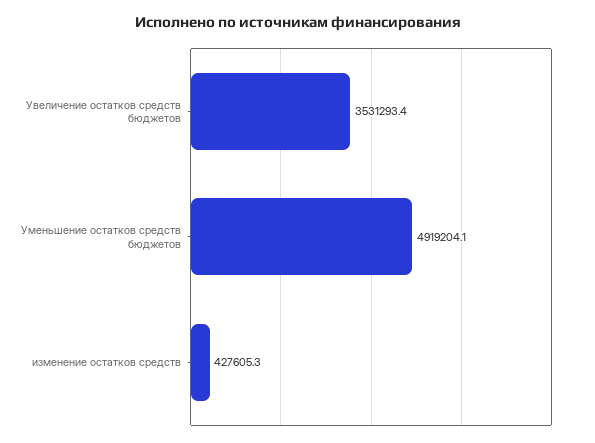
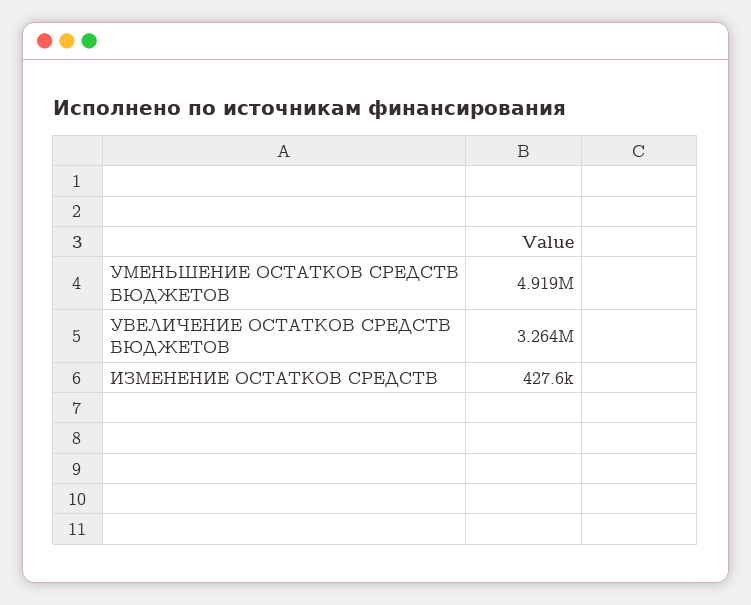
Увеличение остатков средств бюджетов: 3531293.4 -> 3264000

